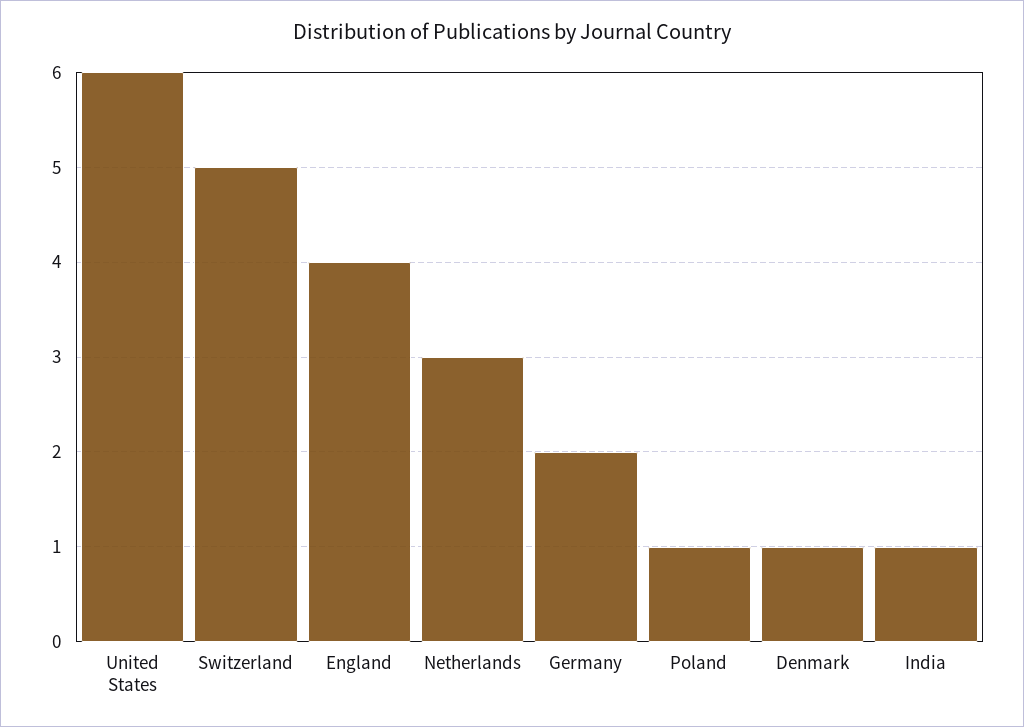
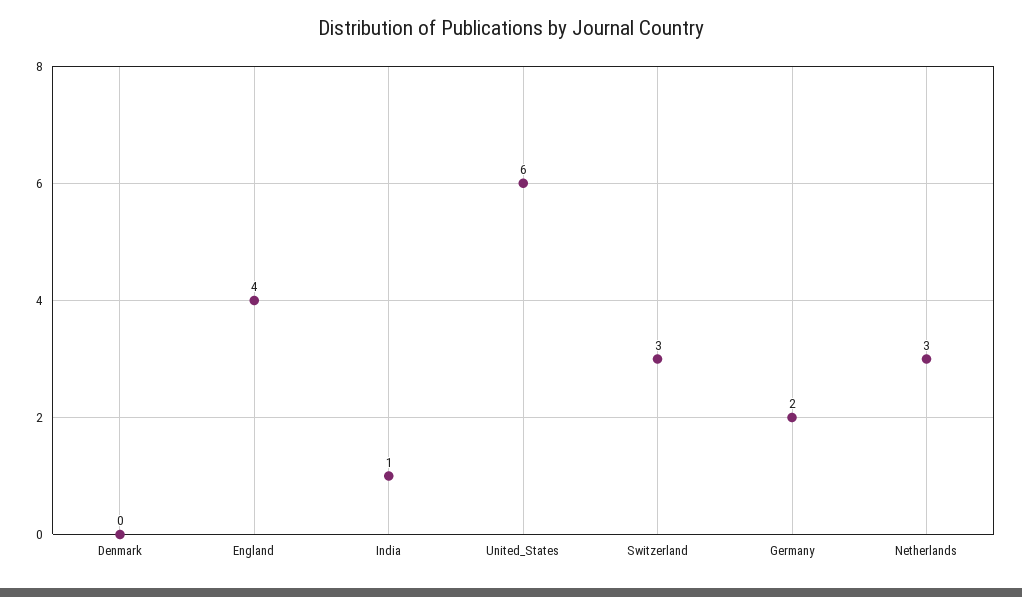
Switzerland: 5 -> 3
Poland: 1 -> none
Denmark: 1 -> 0

